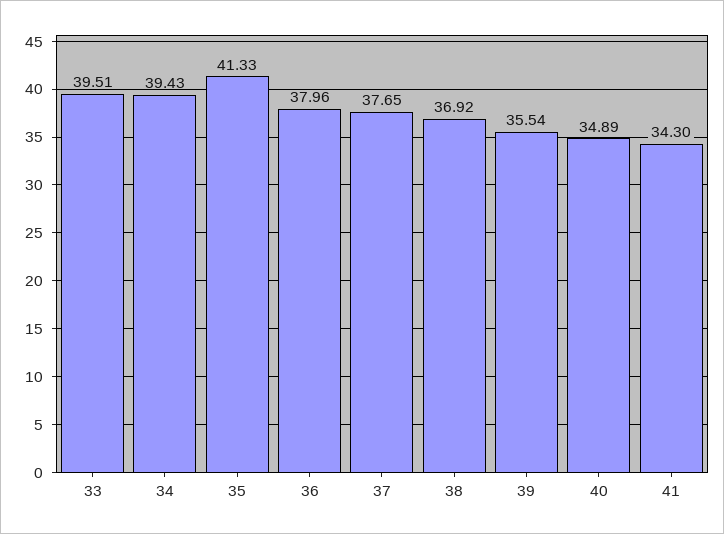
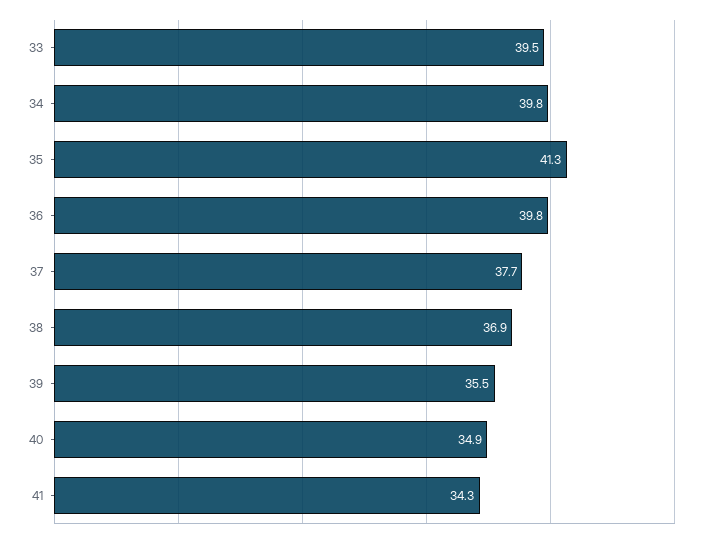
34: 39.43 -> 39.8
36: 37.96 -> 39.8

